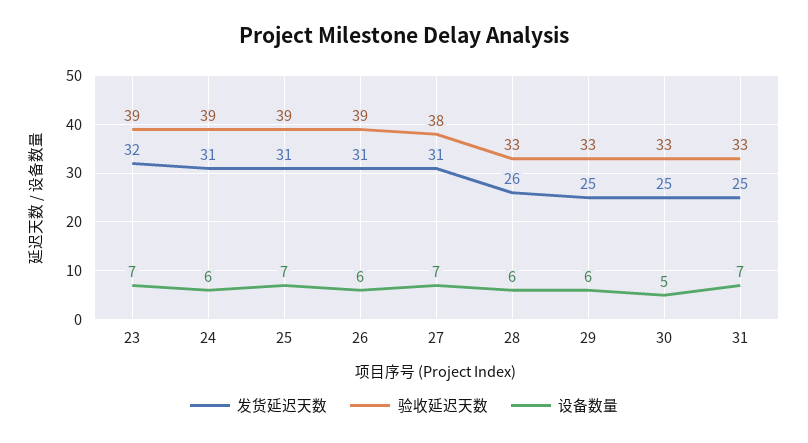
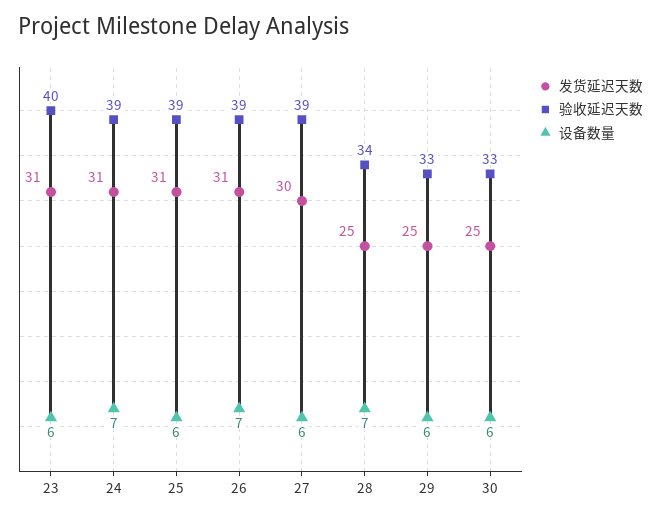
发货延迟天数, 23: 32 -> 31
验收延迟天数, 23: 39 -> 40
设备数量, 23: 7 -> 6
设备数量, 24: 6 -> 7
设备数量, 25: 7 -> 6
设备数量, 26: 6 -> 7
发货延迟天数, 27: 31 -> 30
验收延迟天数, 27: 38 -> 39
设备数量, 27: 7 -> 6
发货延迟天数, 28: 26 -> 25
验收延迟天数, 28: 33 -> 34
设备数量, 28: 6 -> 7
设备数量, 30: 5 -> 6
发货延迟天数, 31: 25 -> none
验收延迟天数, 31: 33 -> none
设备数量, 31: 7 -> none

